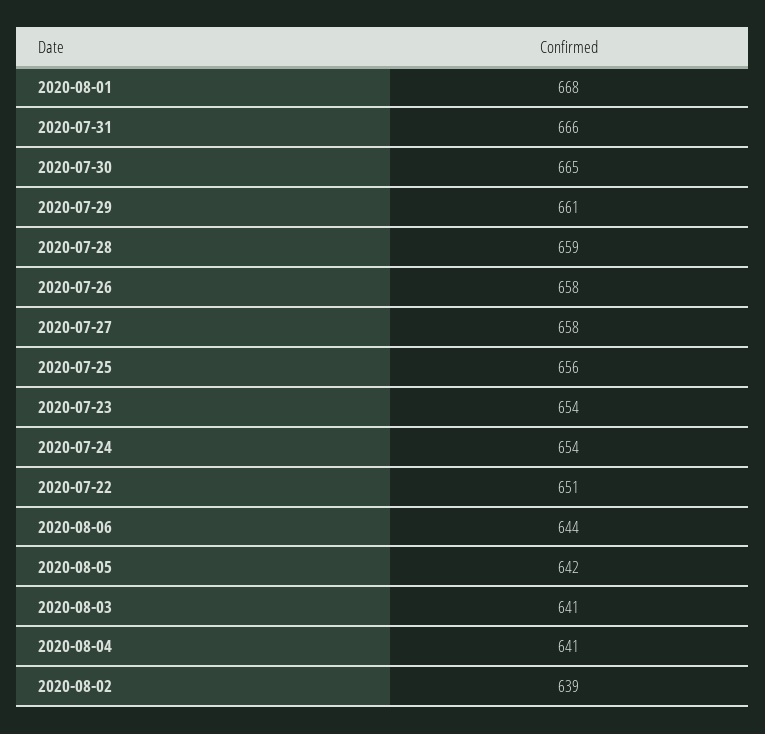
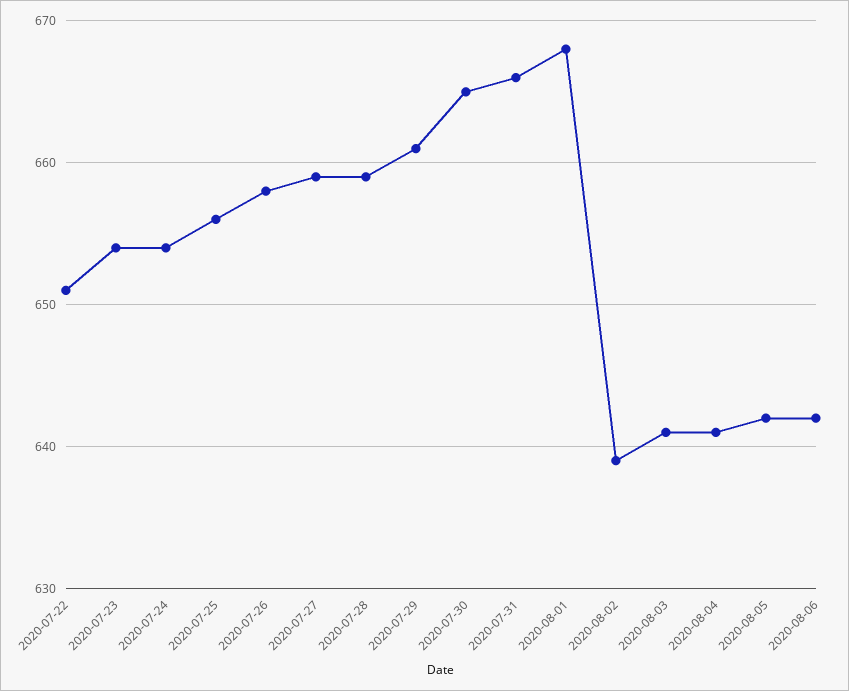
2020-07-27: 658 -> 659
2020-08-06: 644 -> 642

